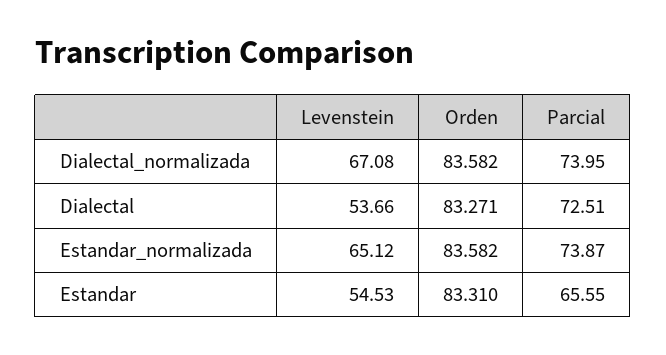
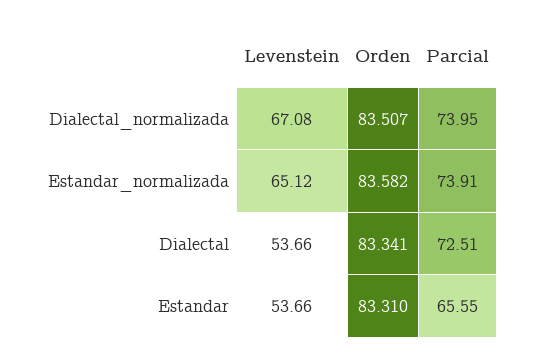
Orden, Dialectal_normalizada: 83.582 -> 83.507
Orden, Dialectal: 83.271 -> 83.341
Parcial, Estandar_normalizada: 73.87 -> 73.91
Levenstein, Estandar: 54.53 -> 53.66

